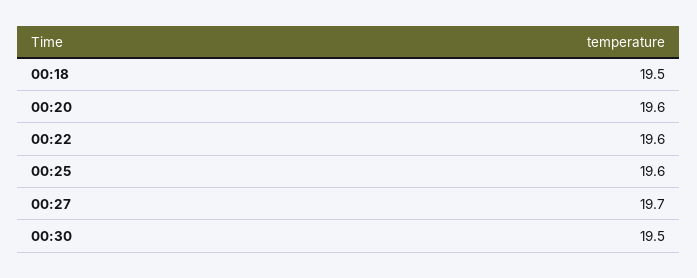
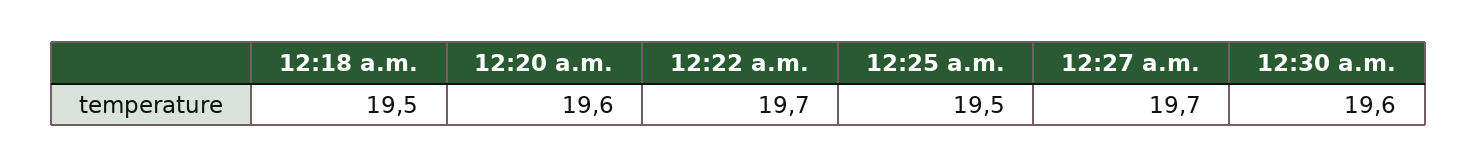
00:22: 19.6 -> 19.7
00:25: 19.6 -> 19.5
00:30: 19.5 -> 19.6

